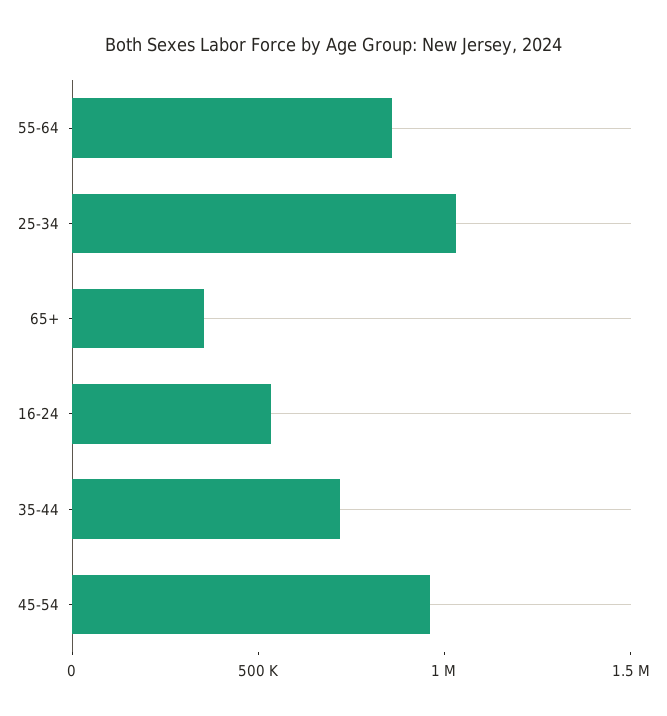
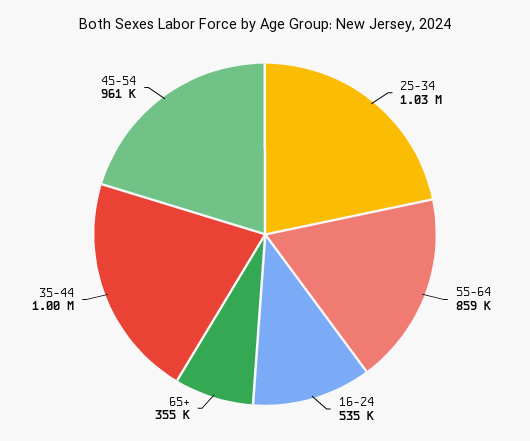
35-44: 700000 -> 1000000

